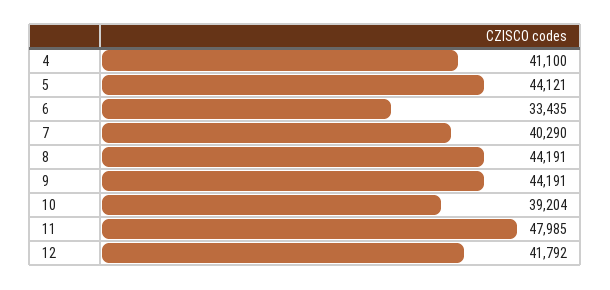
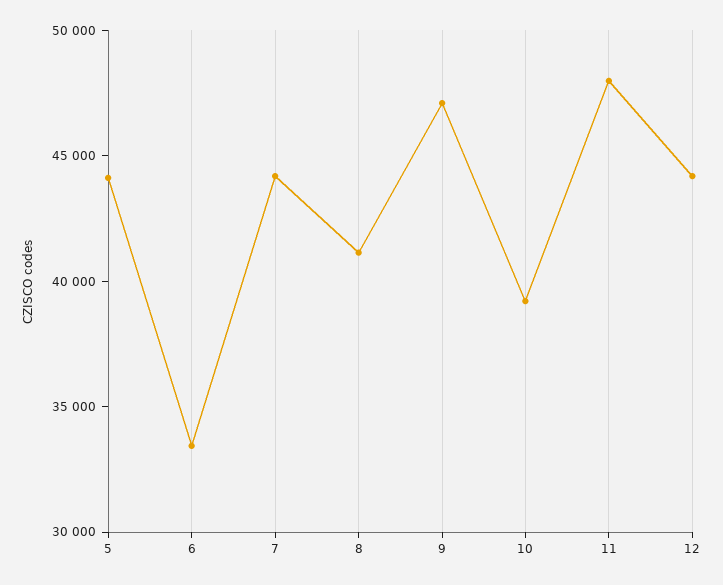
4: 41100 -> none
7: 40290 -> 44000
8: 44191 -> 41000
9: 44191 -> 47000
12: 41792 -> 44000

